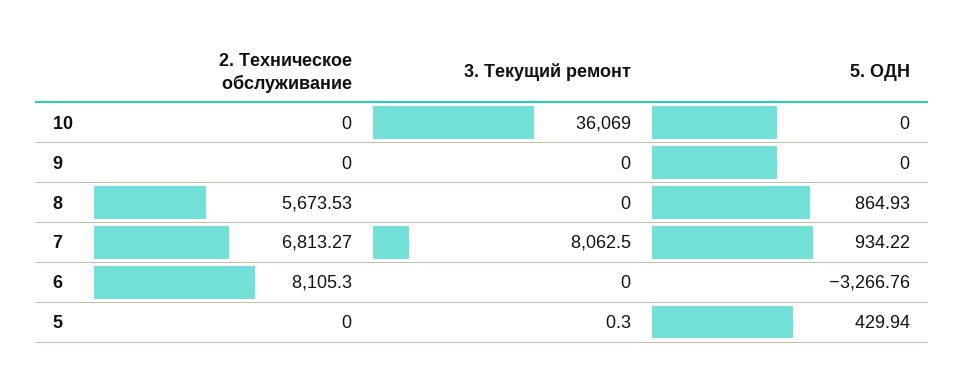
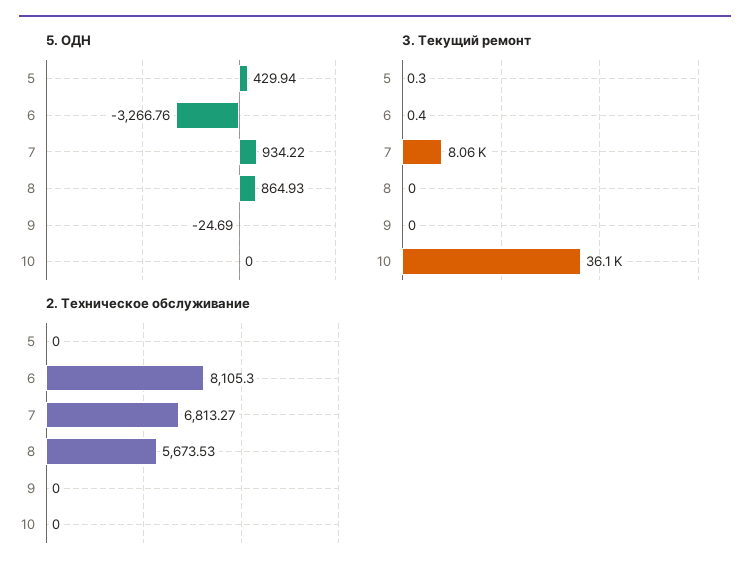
5. ОДН, 9: 0 -> -24.69
3. Текущий ремонт, 6: 0 -> 0.4

